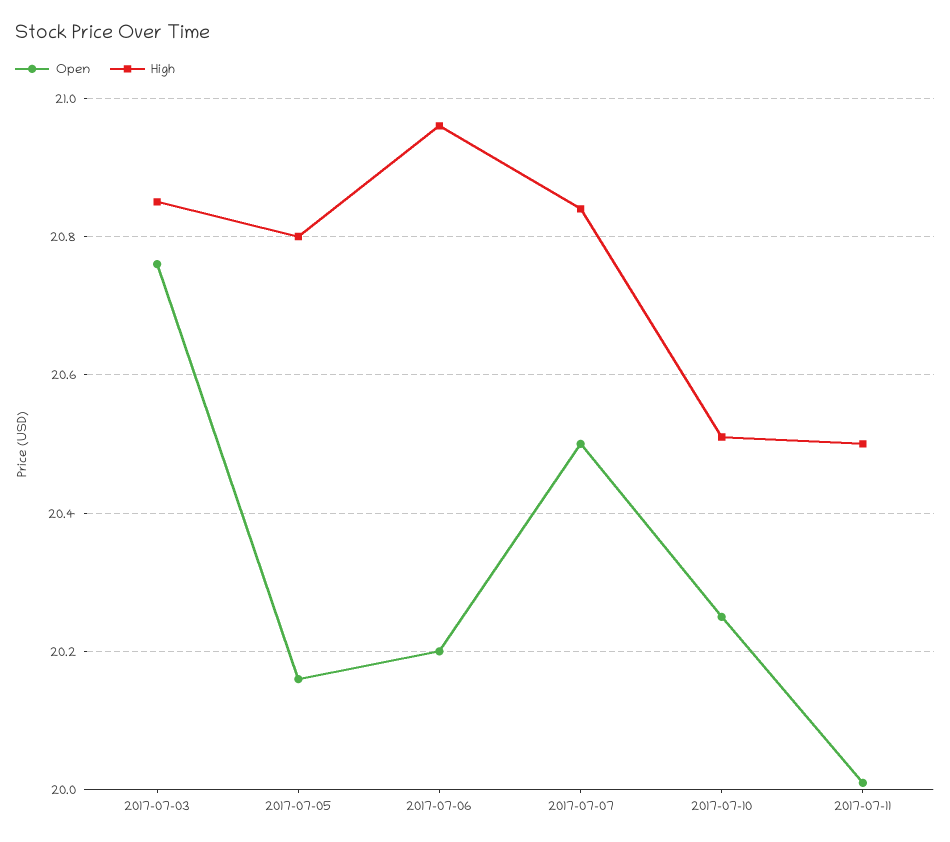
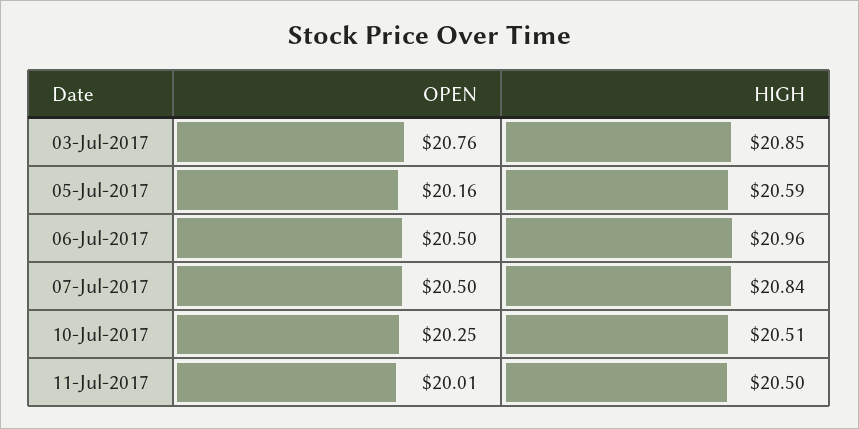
High, 2017-07-05: 20.8 -> 20.59
Open, 2017-07-06: 20.2 -> 20.5

